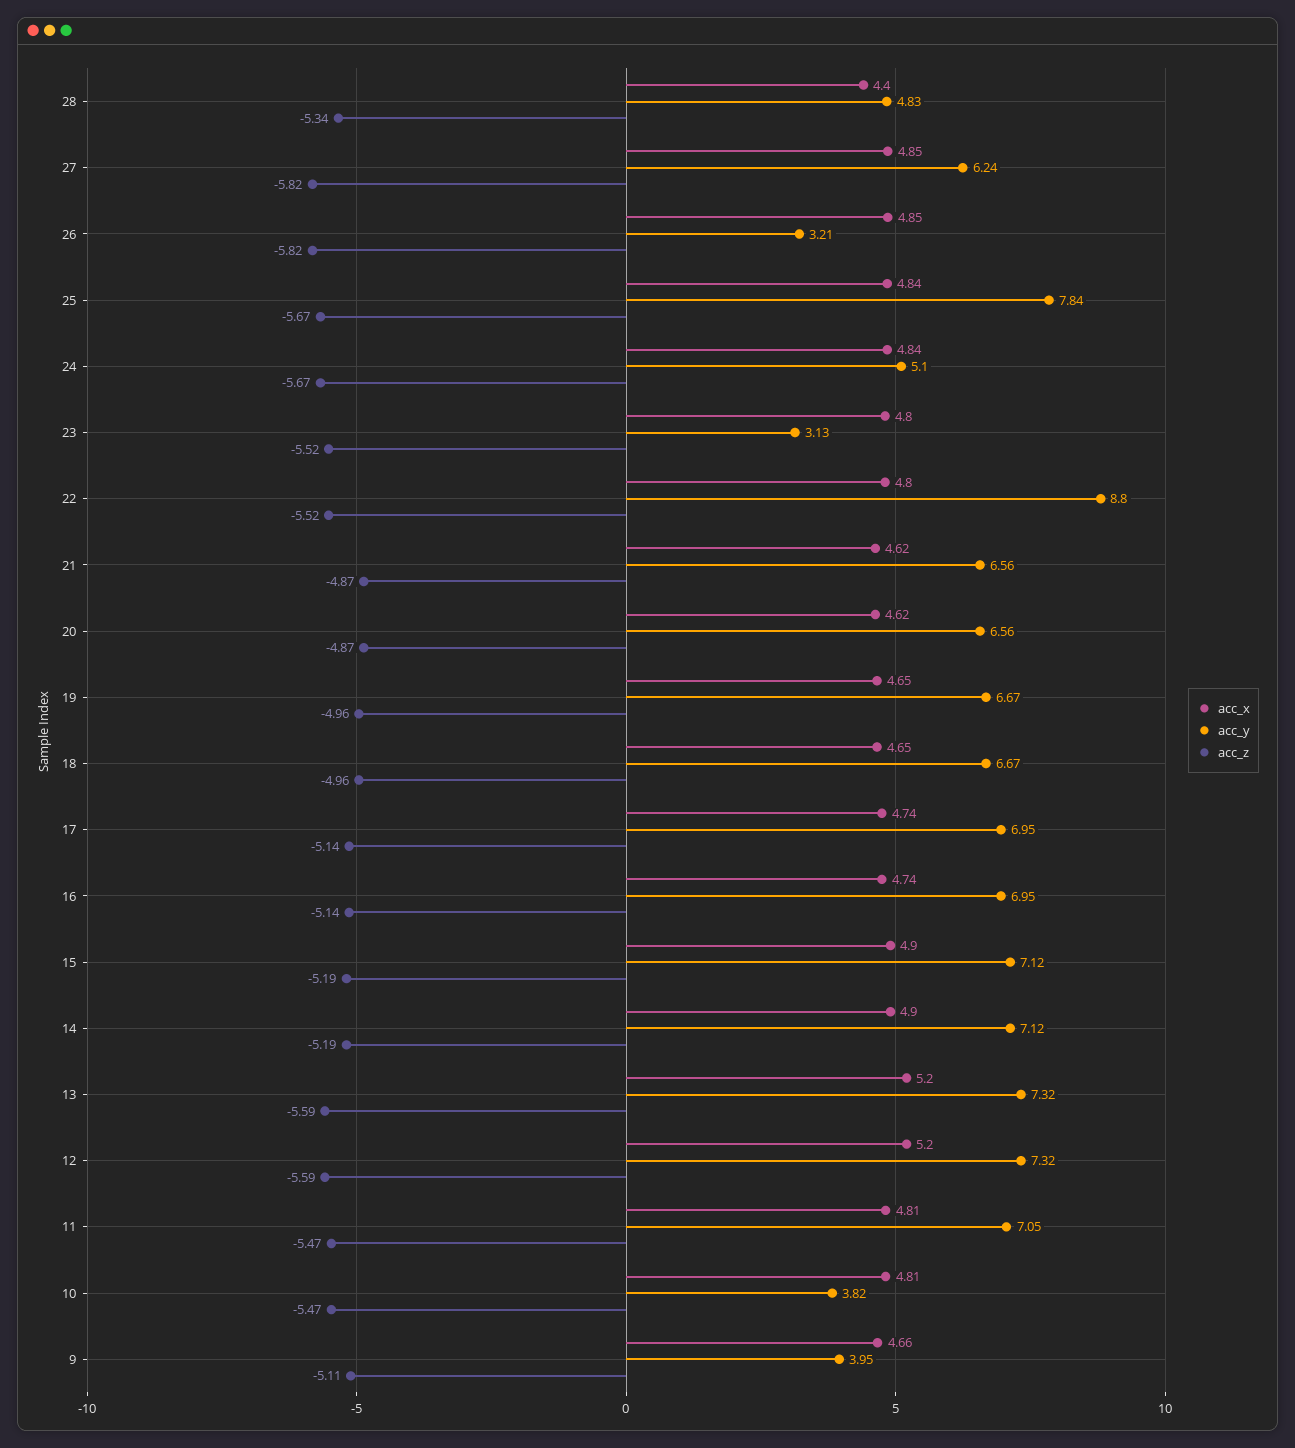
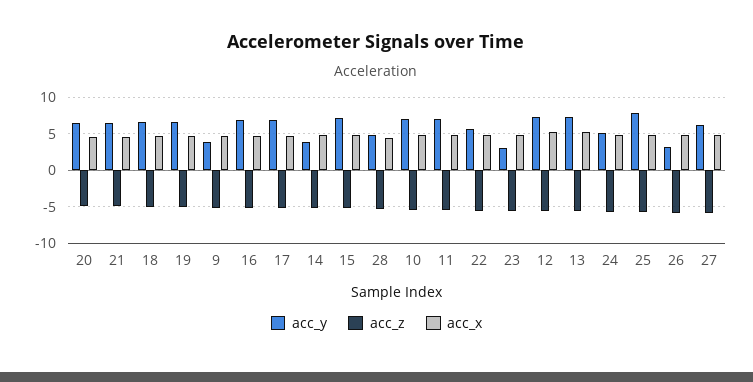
acc_y, 22: 8.8 -> 6
acc_y, 14: 7.12 -> 4
acc_y, 10: 3.82 -> 7

